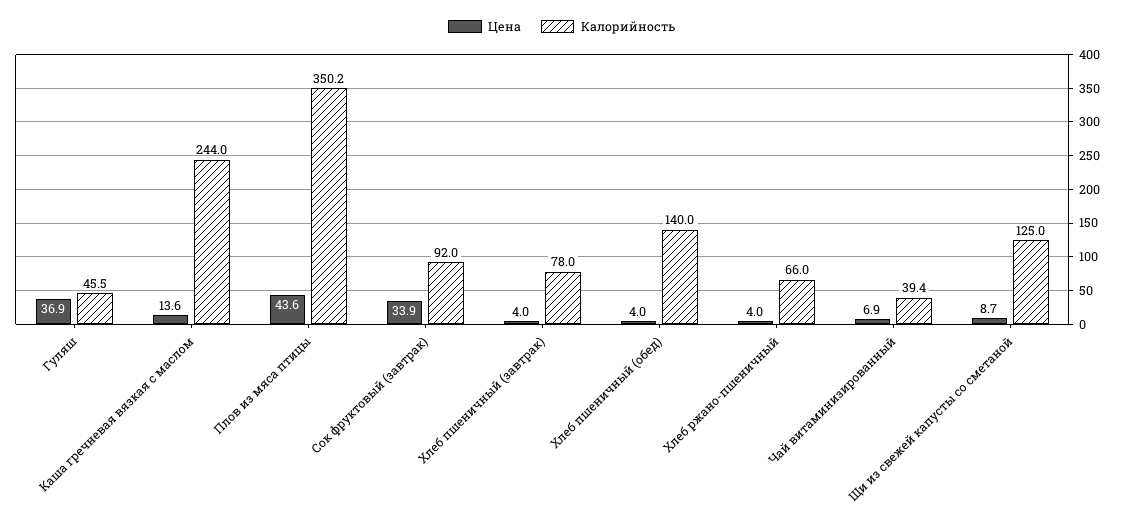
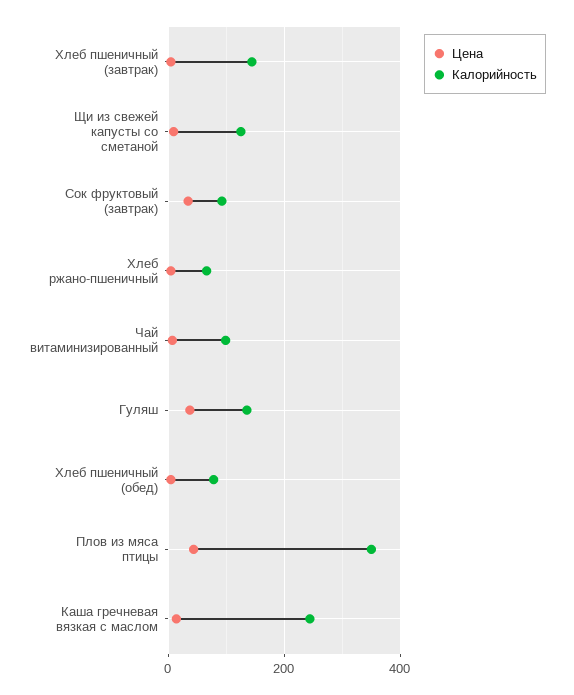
Калорийность, Гуляш: 45.5 -> 140
Калорийность, Хлеб пшеничный (завтрак): 78 -> 140
Калорийность, Хлеб пшеничный (обед): 140 -> 80
Калорийность, Чай витаминизированный: 39.4 -> 100

